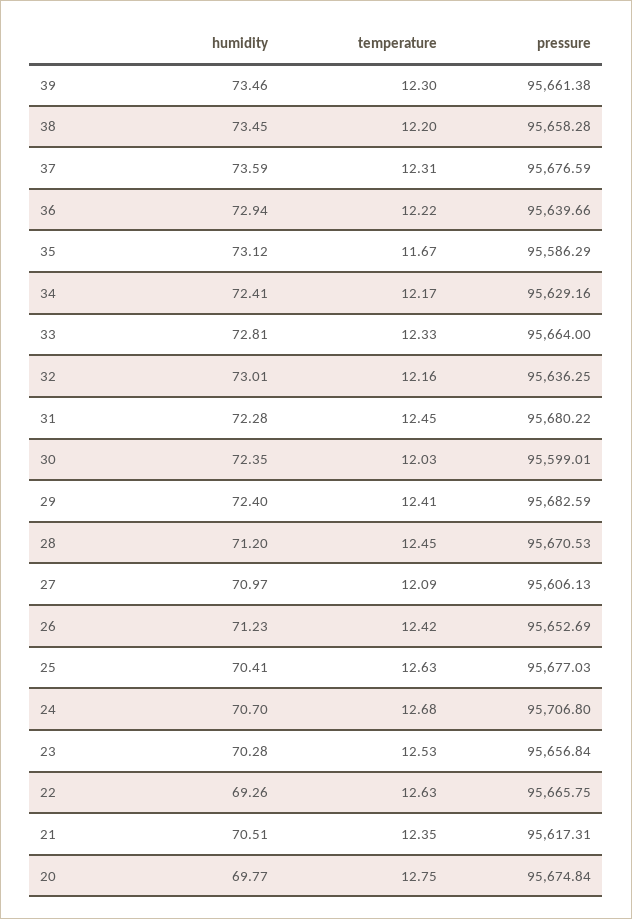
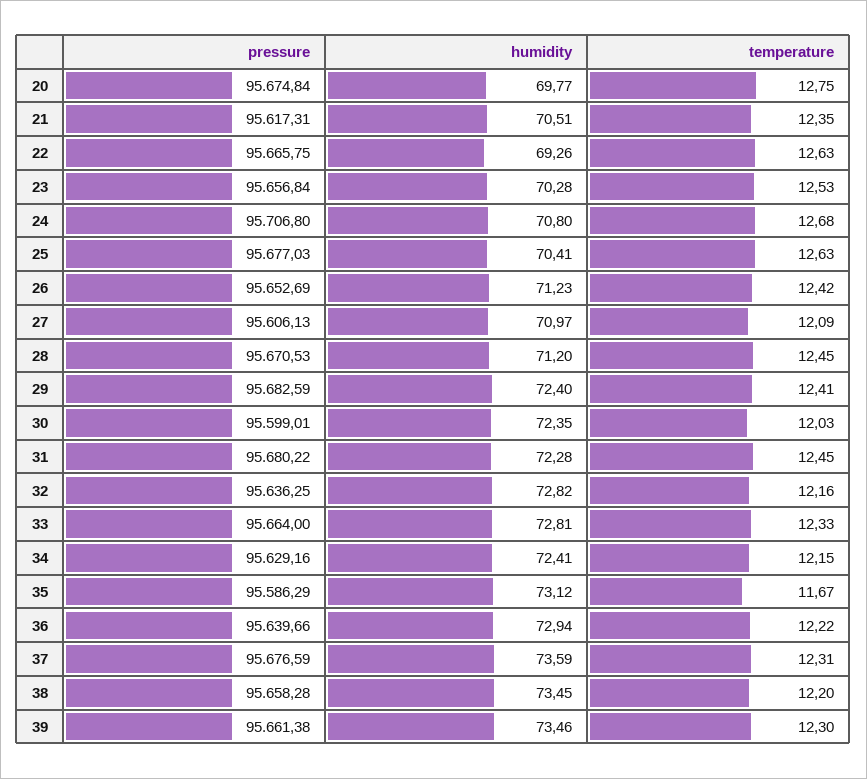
temperature, 34: 12.17 -> 12.15
humidity, 32: 73.01 -> 72.82
humidity, 24: 70.7 -> 70.8

